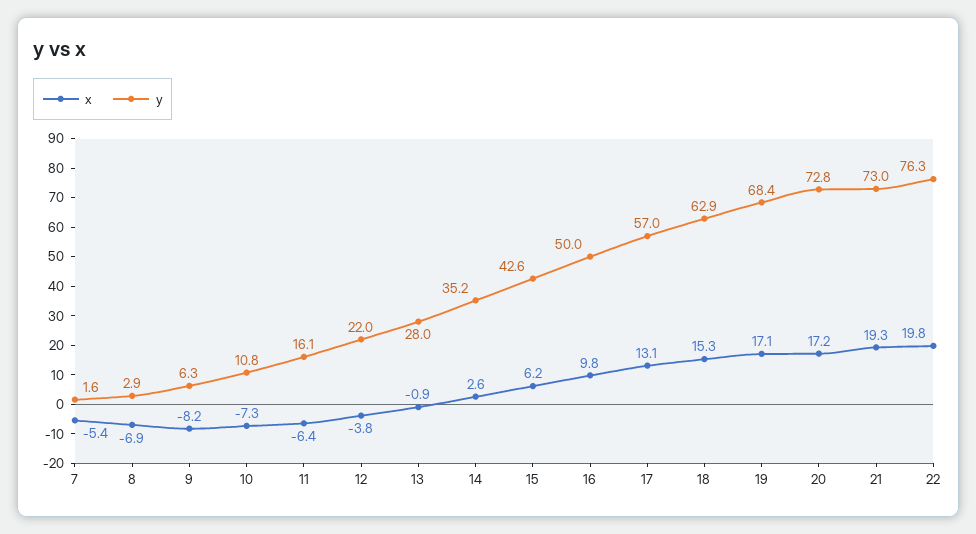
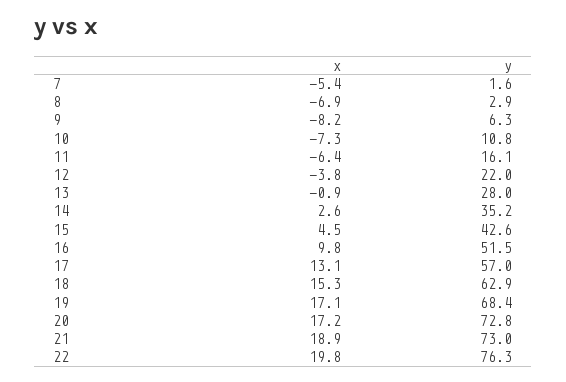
x, 15: 6.2 -> 4.5
y, 16: 50 -> 51.5
x, 21: 19.3 -> 18.9

